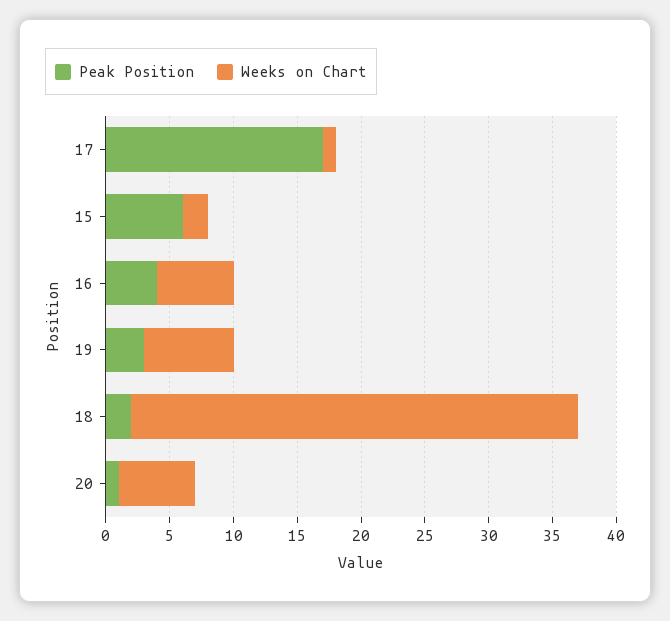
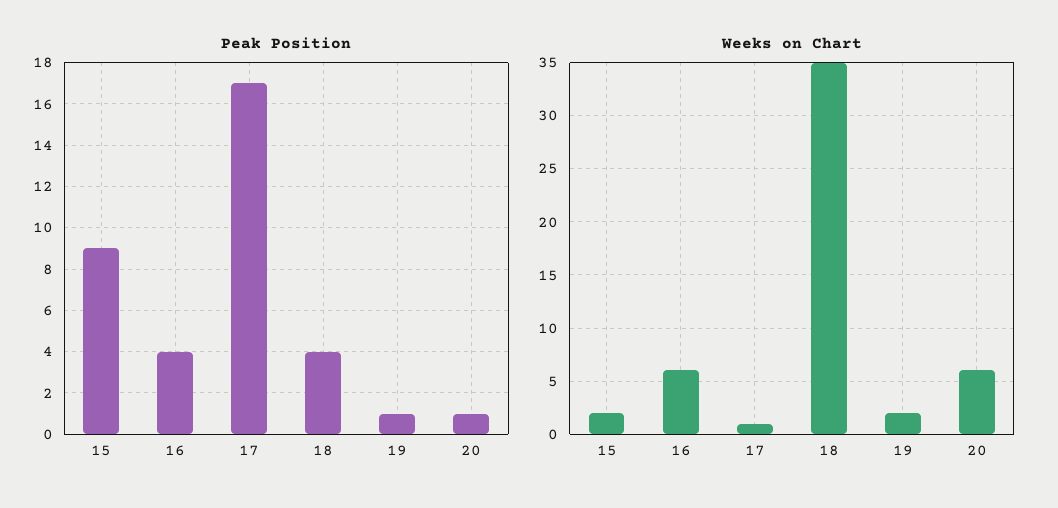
Peak Position, 15: 6 -> 9
Peak Position, 19: 3 -> 1
Weeks on Chart, 19: 7 -> 2
Peak Position, 18: 2 -> 4

